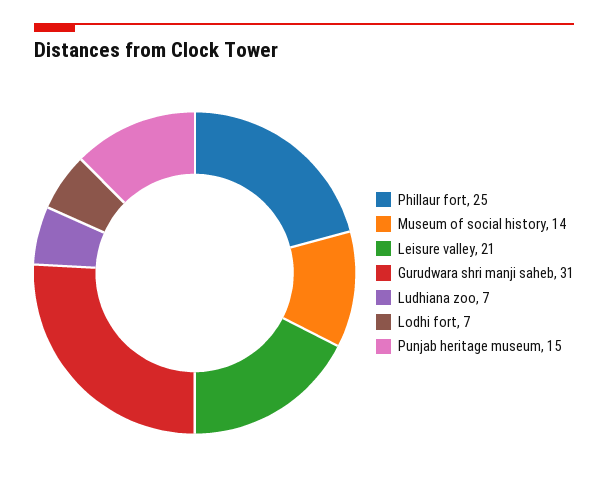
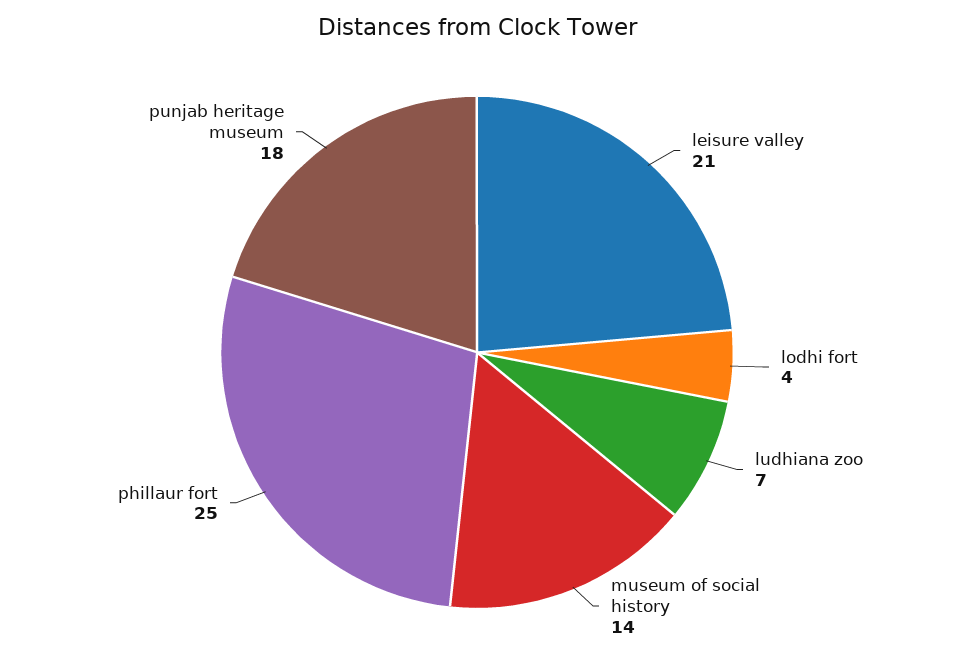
Gurudwara shri manji saheb: 31 -> none
Lodhi fort: 7 -> 4
Punjab heritage museum: 15 -> 18

